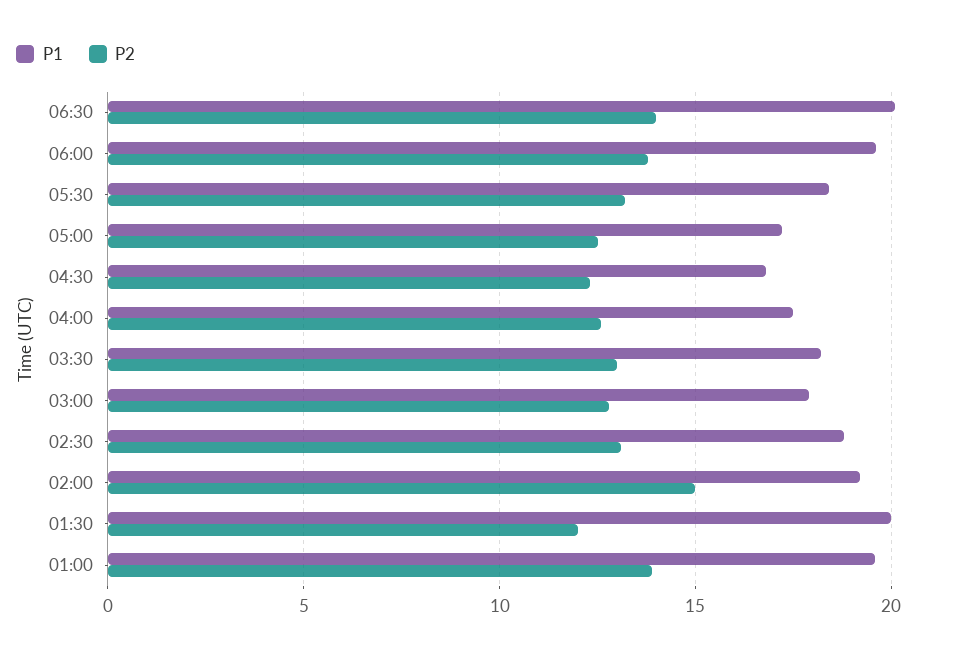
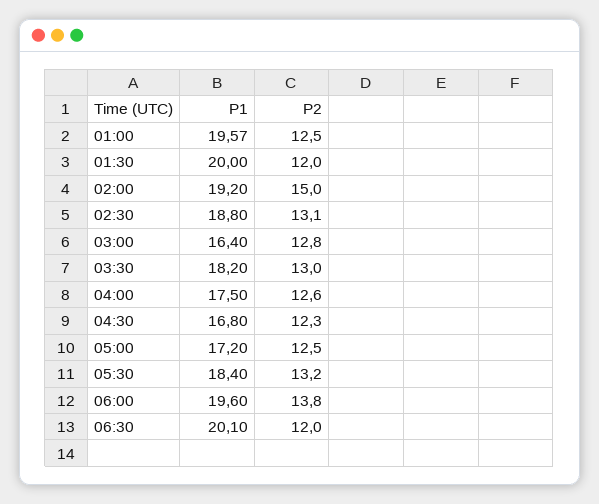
P2, 06:30: 14 -> 12
P1, 03:00: 18 -> 16.4
P2, 01:00: 14 -> 12.5

